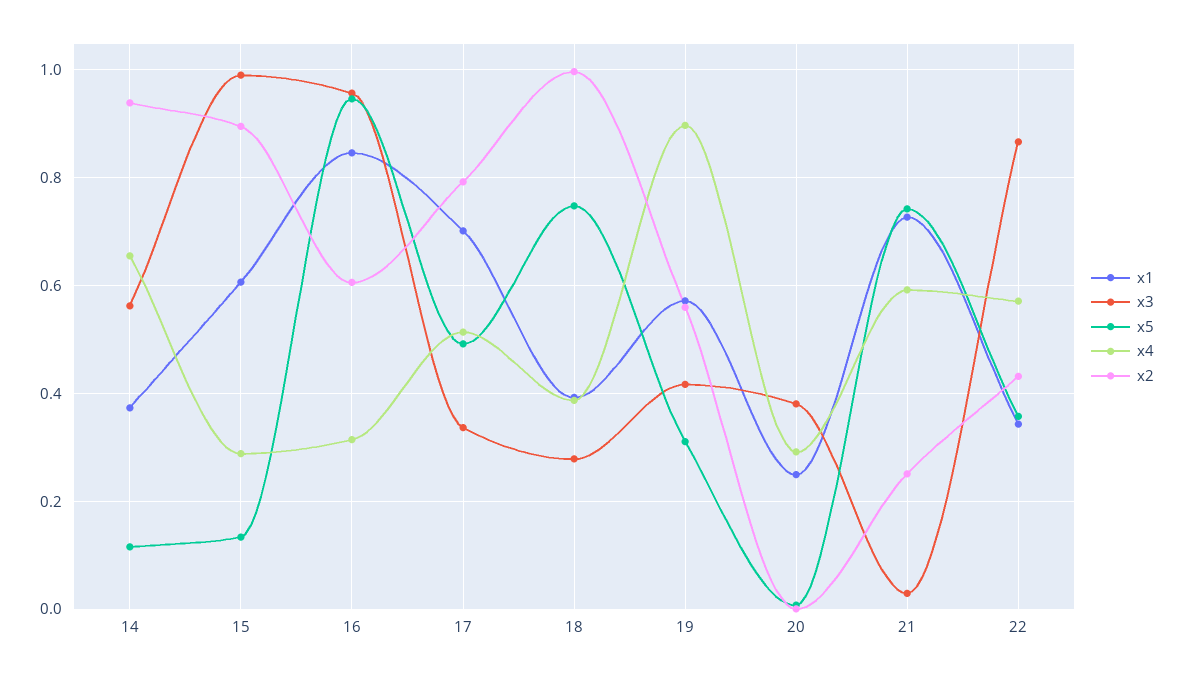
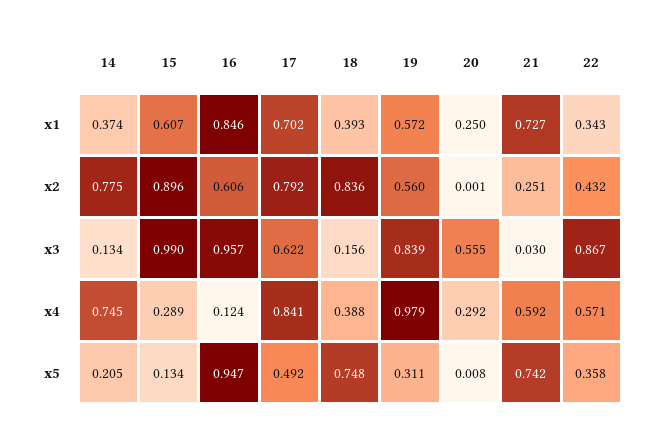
x3, 14: 0.56 -> 0.134
x5, 14: 0.12 -> 0.205
x4, 14: 0.66 -> 0.745
x2, 14: 0.94 -> 0.775
x4, 16: 0.32 -> 0.124
x3, 17: 0.34 -> 0.622
x4, 17: 0.52 -> 0.841
x3, 18: 0.28 -> 0.156
x2, 18: 1 -> 0.836
x3, 19: 0.42 -> 0.839
x4, 19: 0.9 -> 0.979
x3, 20: 0.38 -> 0.555

